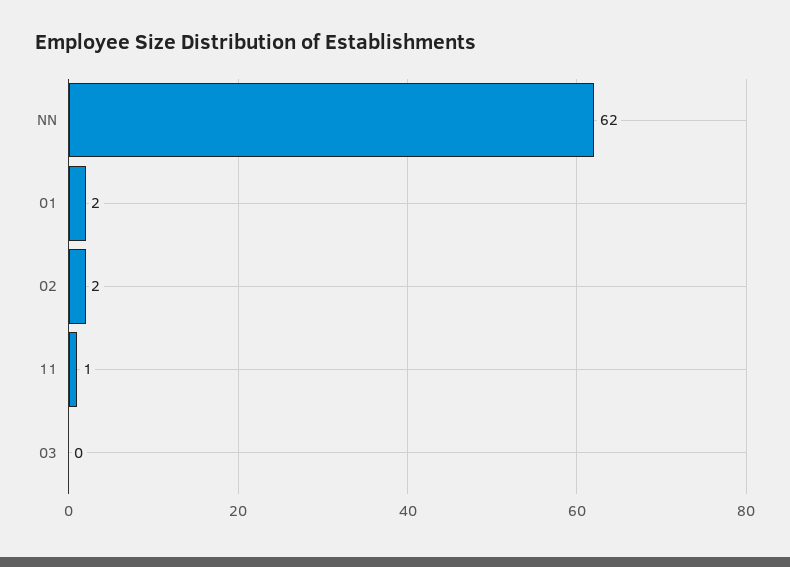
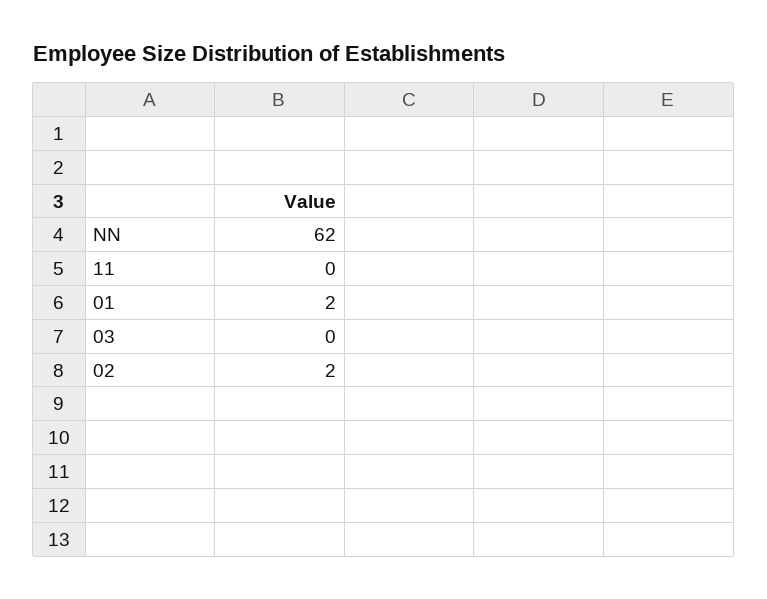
11: 1 -> 0

